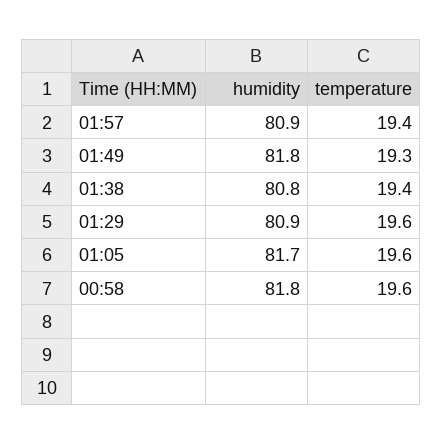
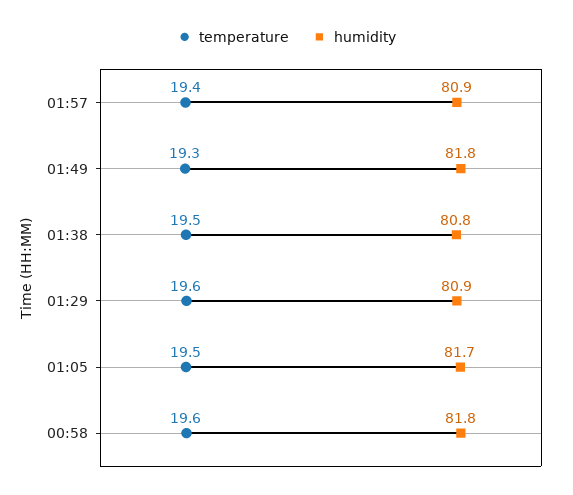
temperature, 01:38: 19.4 -> 19.5
temperature, 01:05: 19.6 -> 19.5

